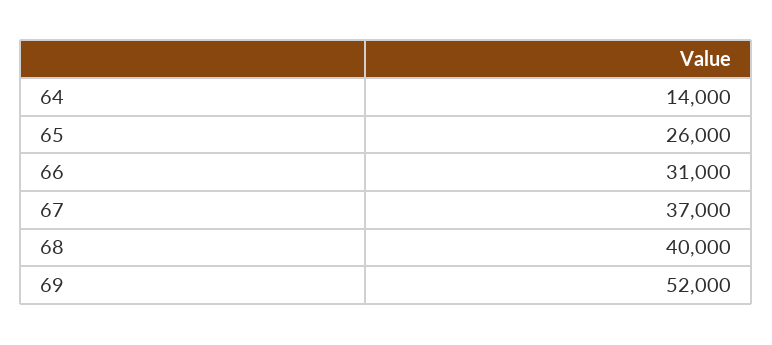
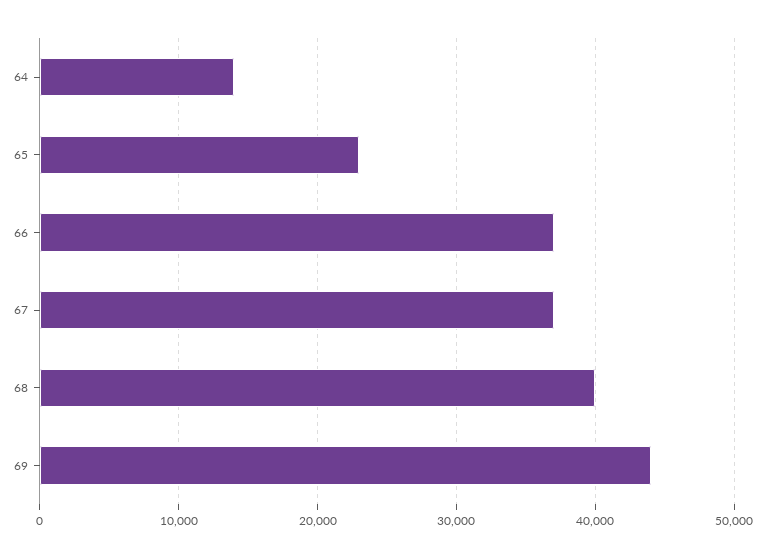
65: 26000 -> 23000
66: 31000 -> 37000
69: 52000 -> 44000

